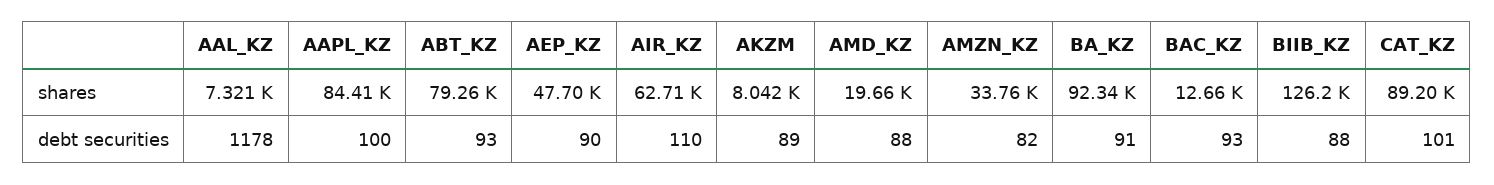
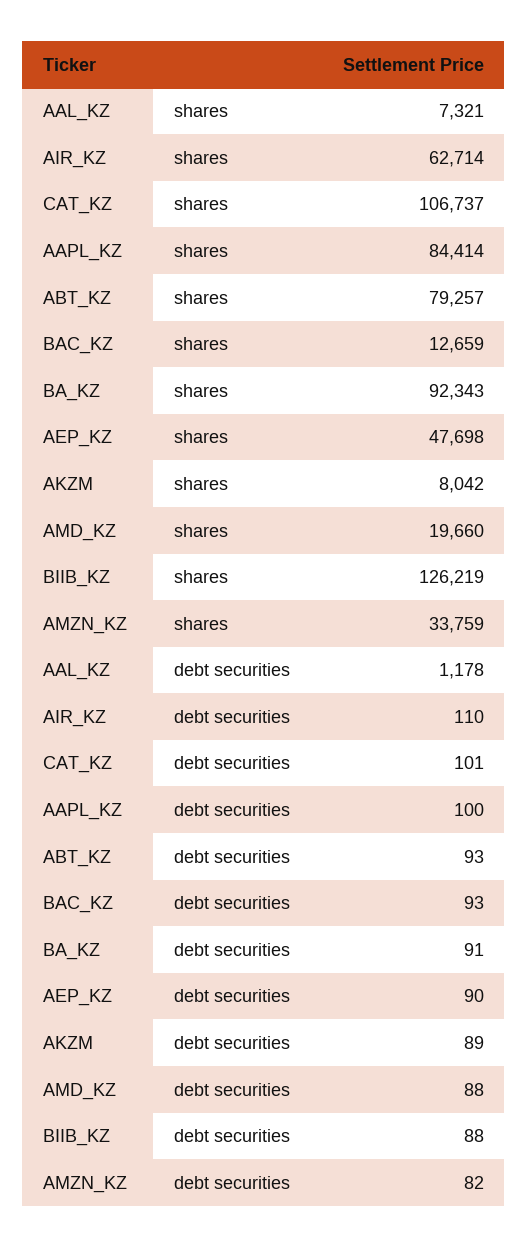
CAT_KZ, shares: 89200 -> 106737

